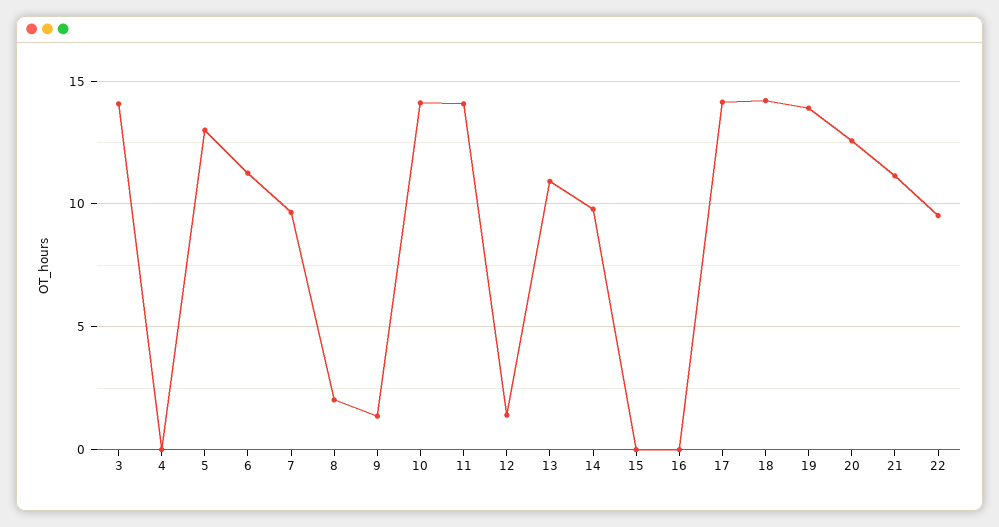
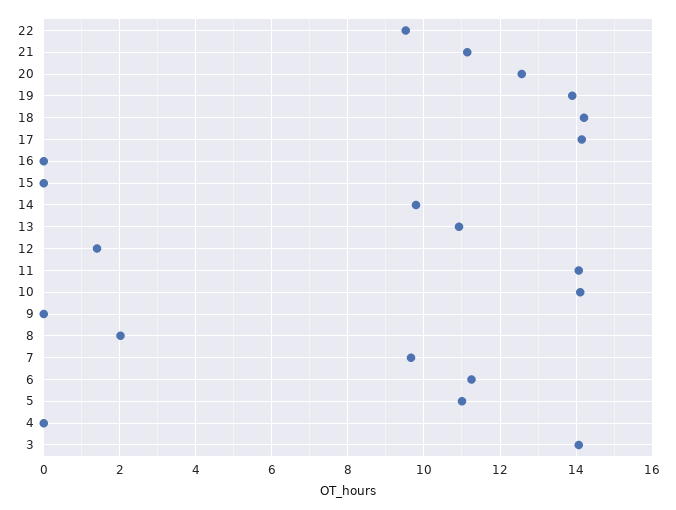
5: 13 -> 11
9: 1.5 -> 0

